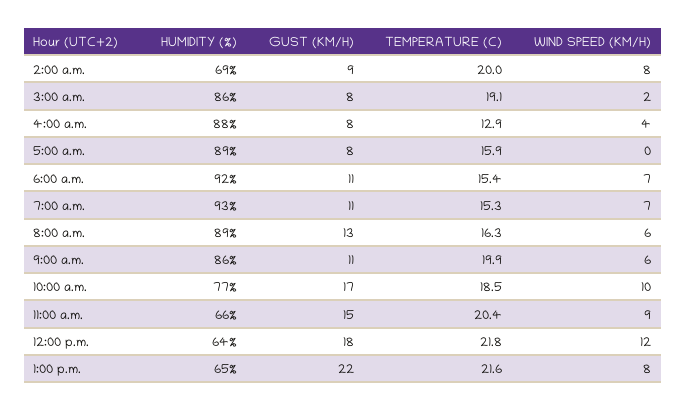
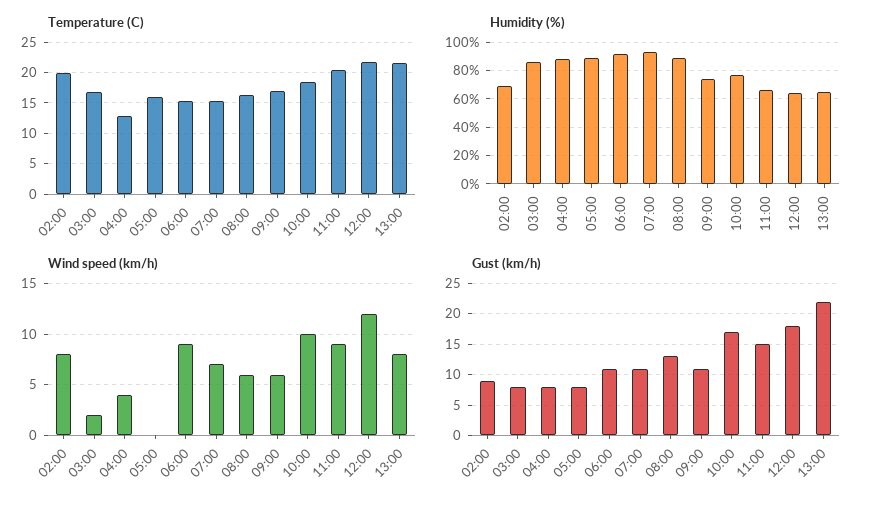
TEMPERATURE (C), 3:00 a.m.: 19.1 -> 17
WIND SPEED (KM/H), 6:00 a.m.: 7 -> 9
HUMIDITY (%), 9:00 a.m.: 86 -> 75
TEMPERATURE (C), 9:00 a.m.: 19.9 -> 17

